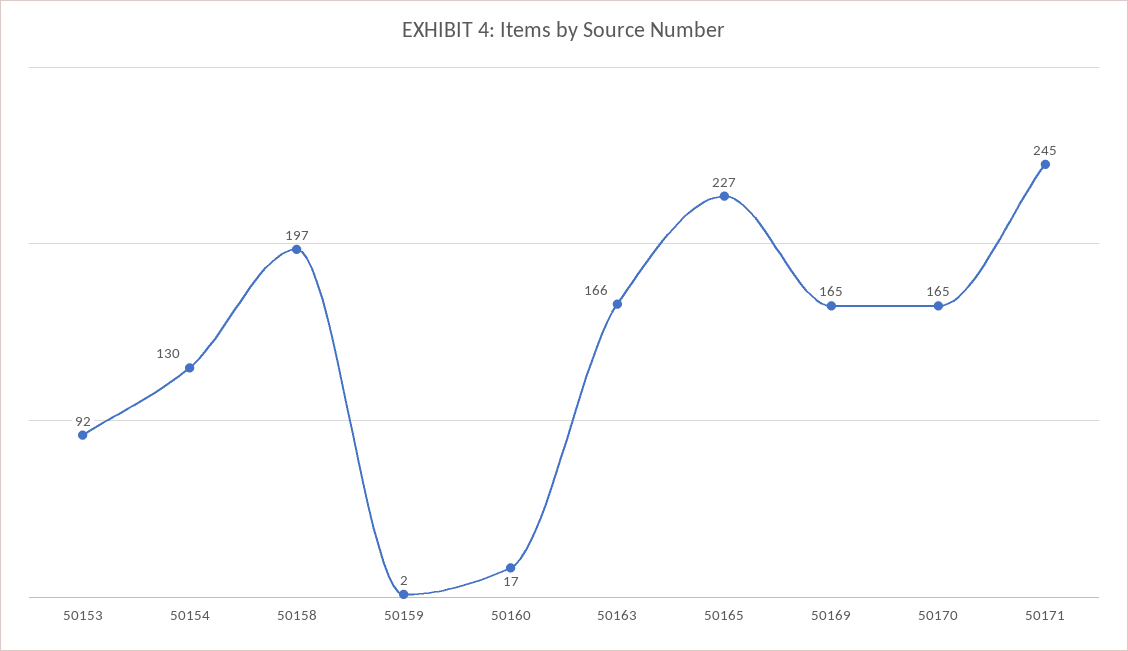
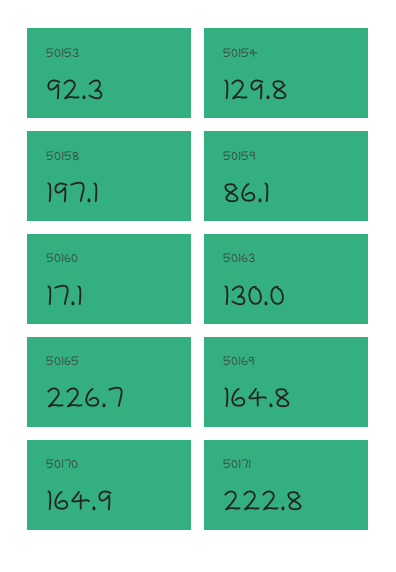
50159: 2 -> 86.1
50163: 166 -> 130
50171: 245 -> 222.8

